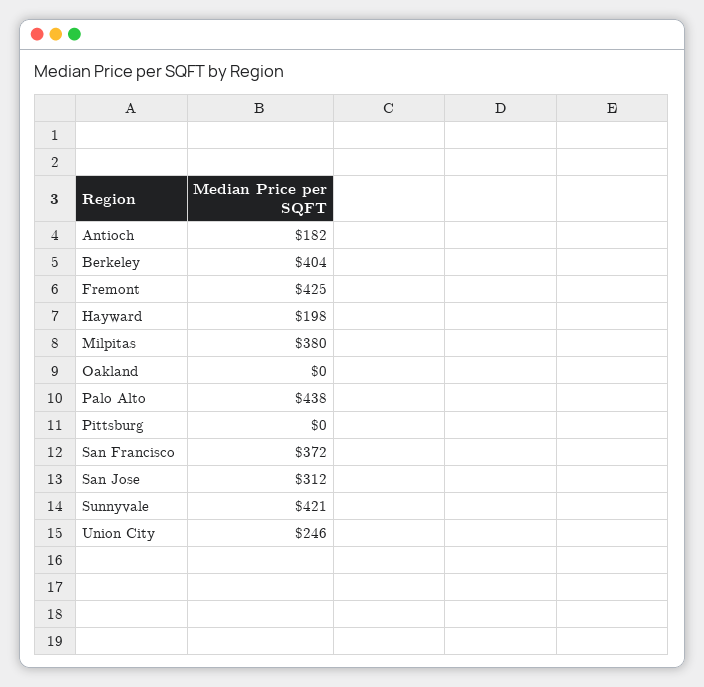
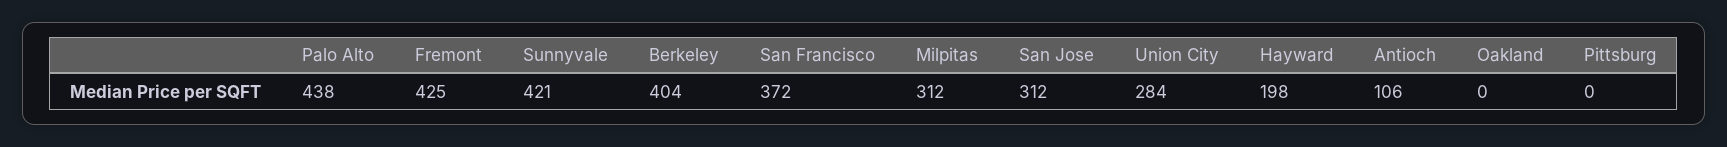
Antioch: 182 -> 106
Milpitas: 380 -> 312
Union City: 246 -> 284

